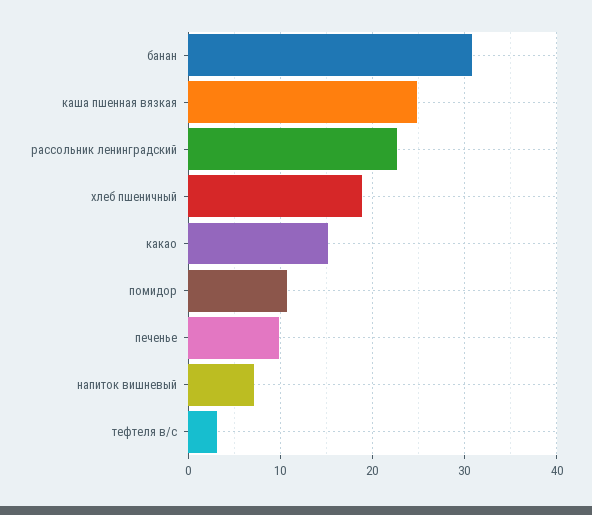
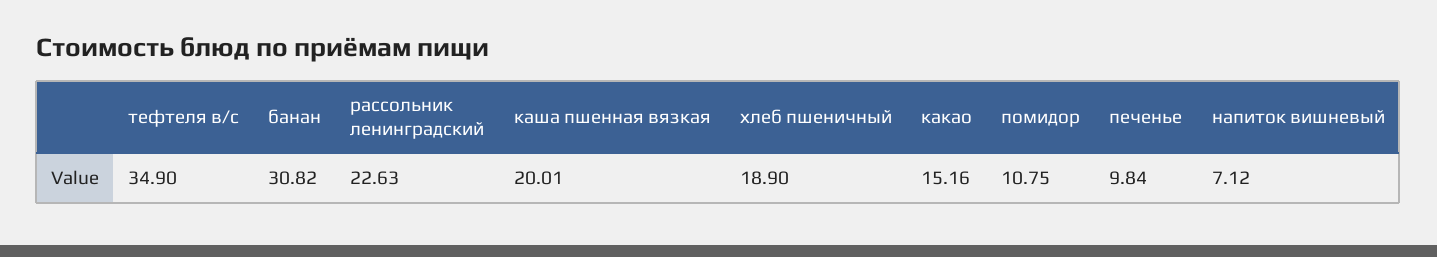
каша пшенная вязкая: 25 -> 20.01
тефтеля в/с: 3 -> 34.9

